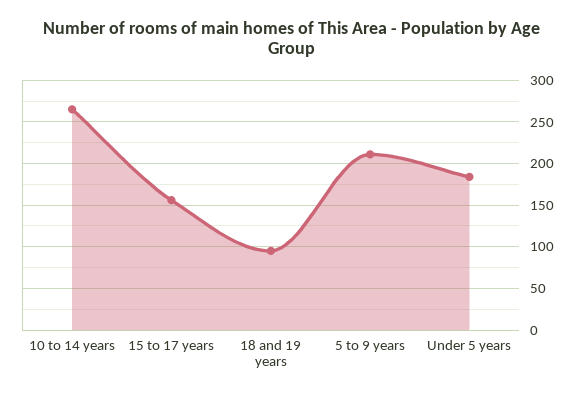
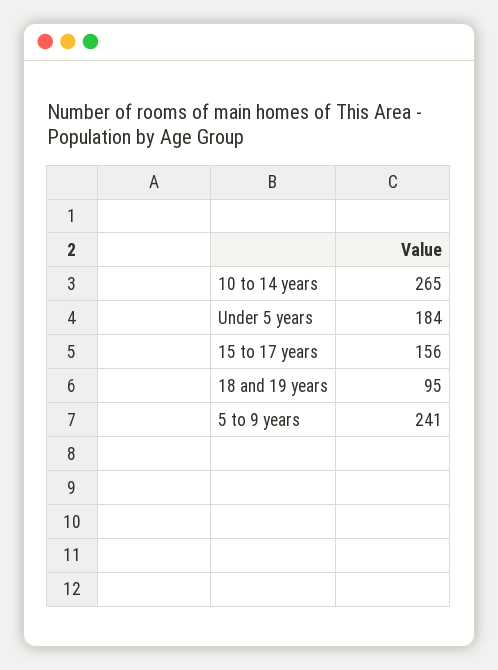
5 to 9 years: 210 -> 241

